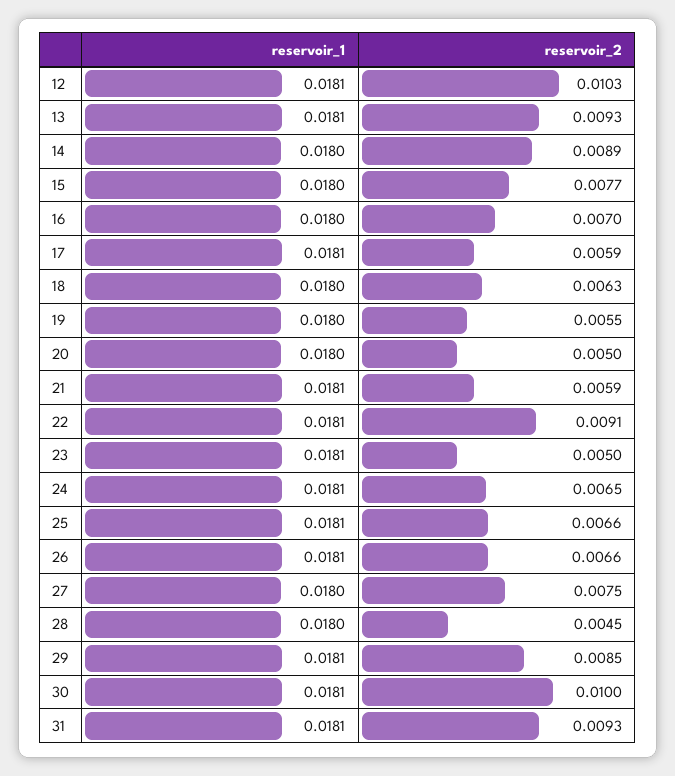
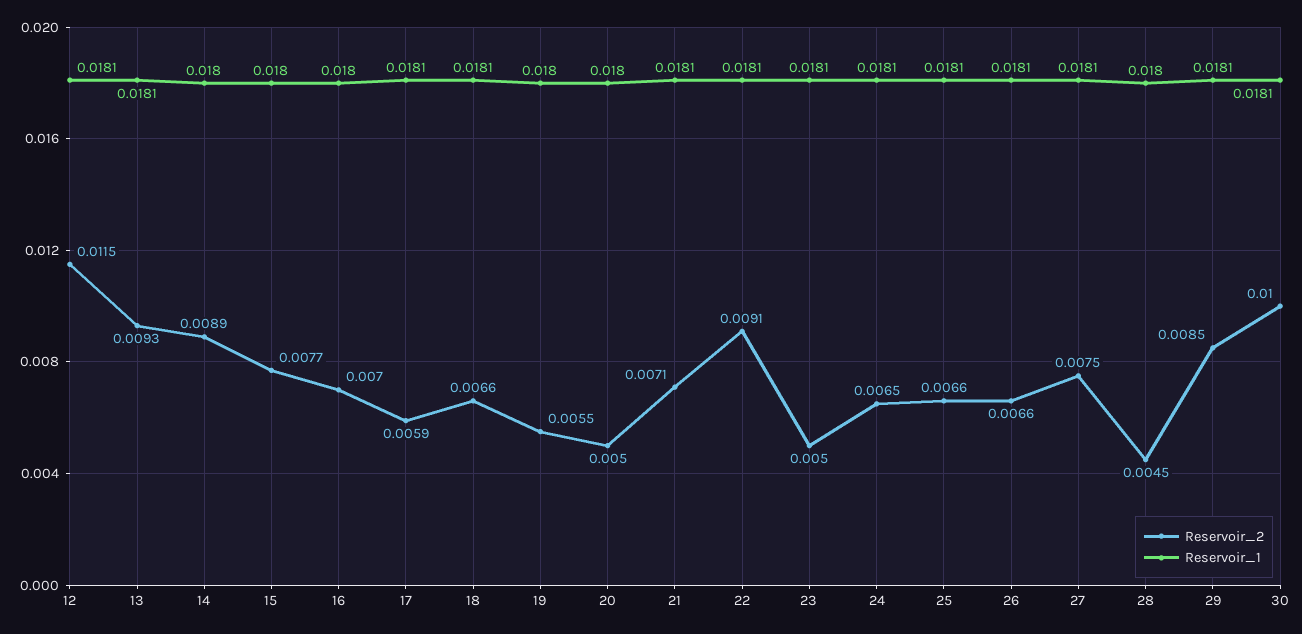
reservoir_2, 12: 0.0103 -> 0.0115
reservoir_1, 18: 0.018 -> 0.0181
reservoir_2, 18: 0.0063 -> 0.0066
reservoir_2, 21: 0.0059 -> 0.0071
reservoir_1, 27: 0.018 -> 0.0181
reservoir_1, 31: 0.0181 -> none
reservoir_2, 31: 0.0093 -> none

